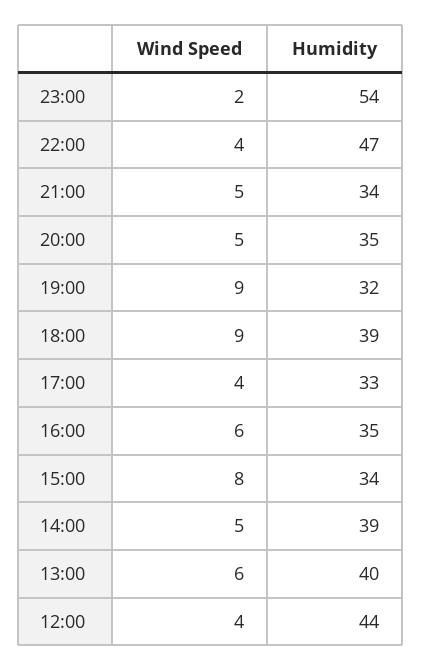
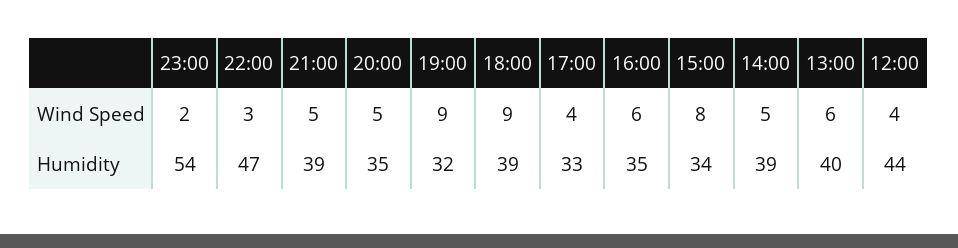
Wind Speed, 22:00: 4 -> 3
Humidity, 21:00: 34 -> 39

